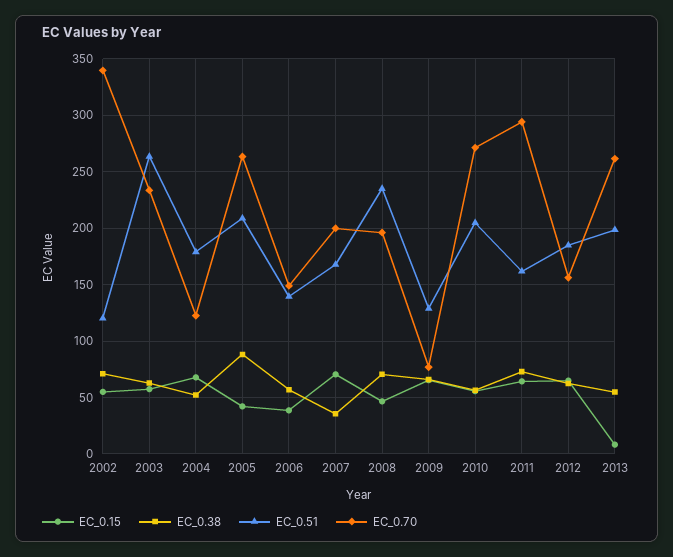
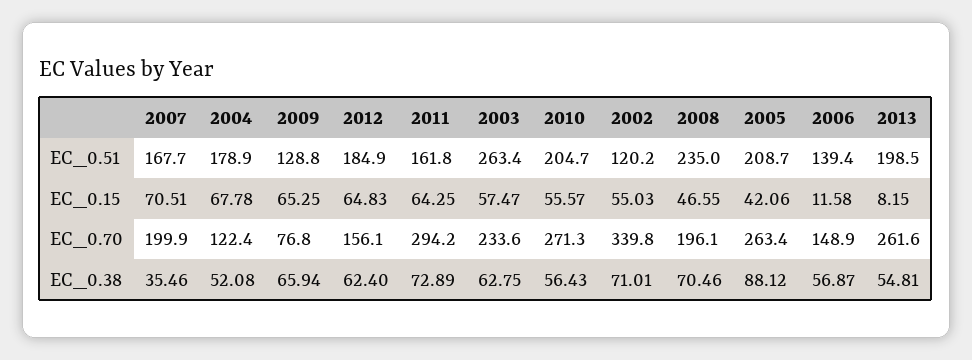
EC_0.15, 2006: 40 -> 11.58

